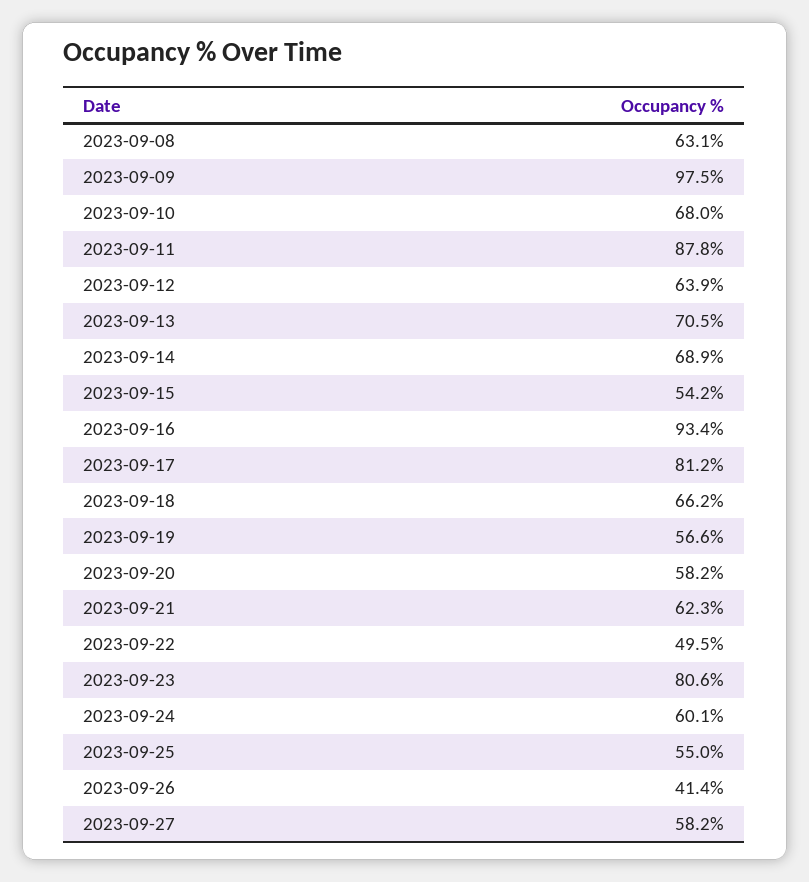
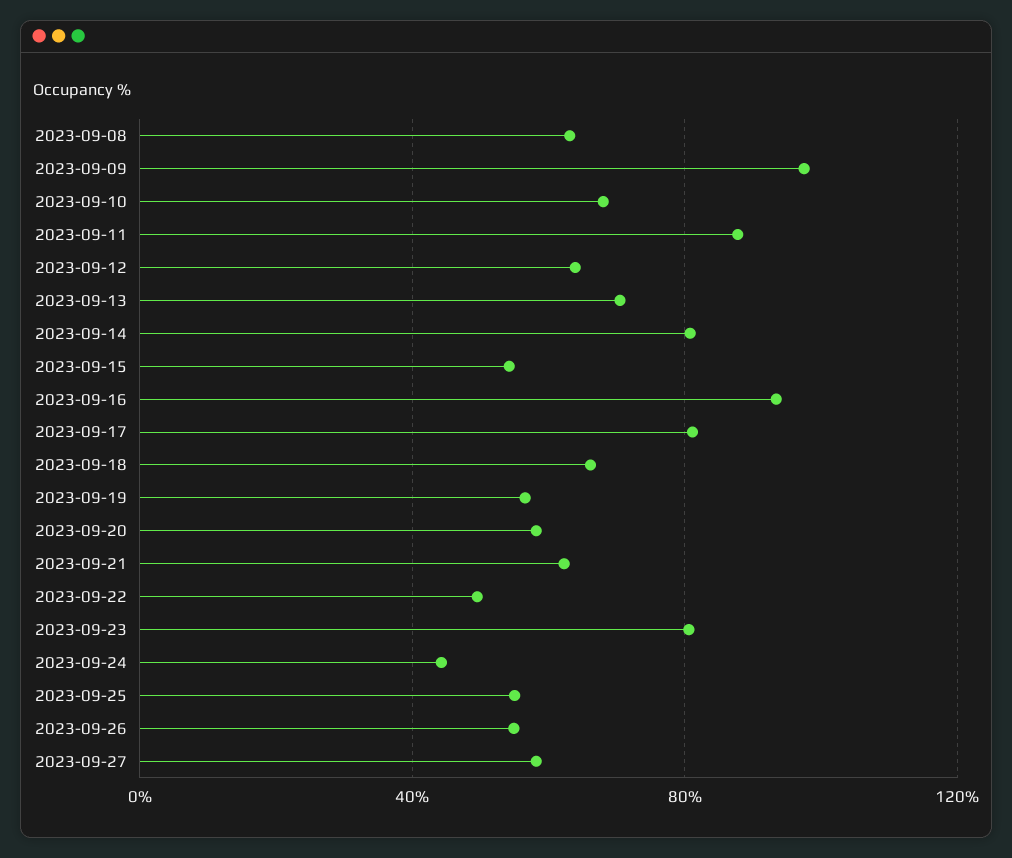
2023-09-14: 68.9 -> 80
2023-09-24: 60.1 -> 45
2023-09-26: 41.4 -> 55

